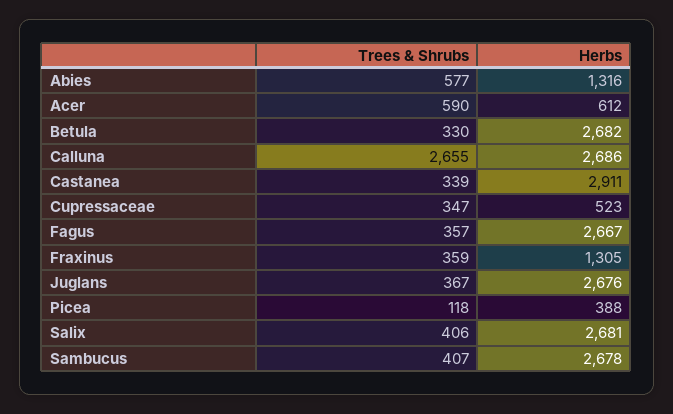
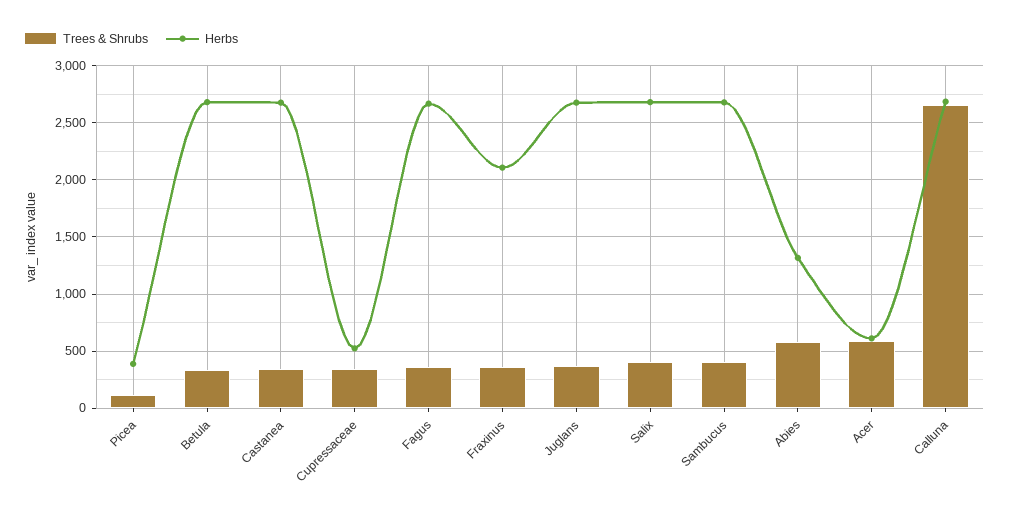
Herbs, Castanea: 2911 -> 2700
Herbs, Fraxinus: 1305 -> 2100

